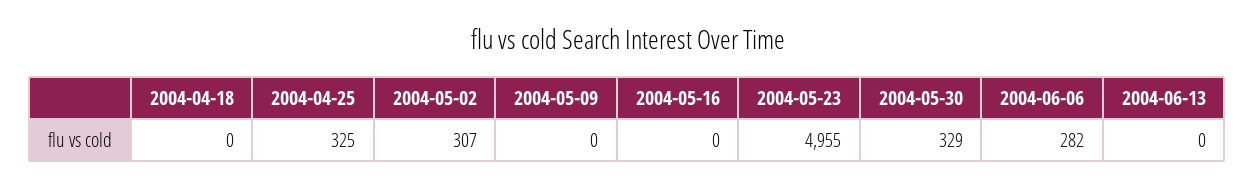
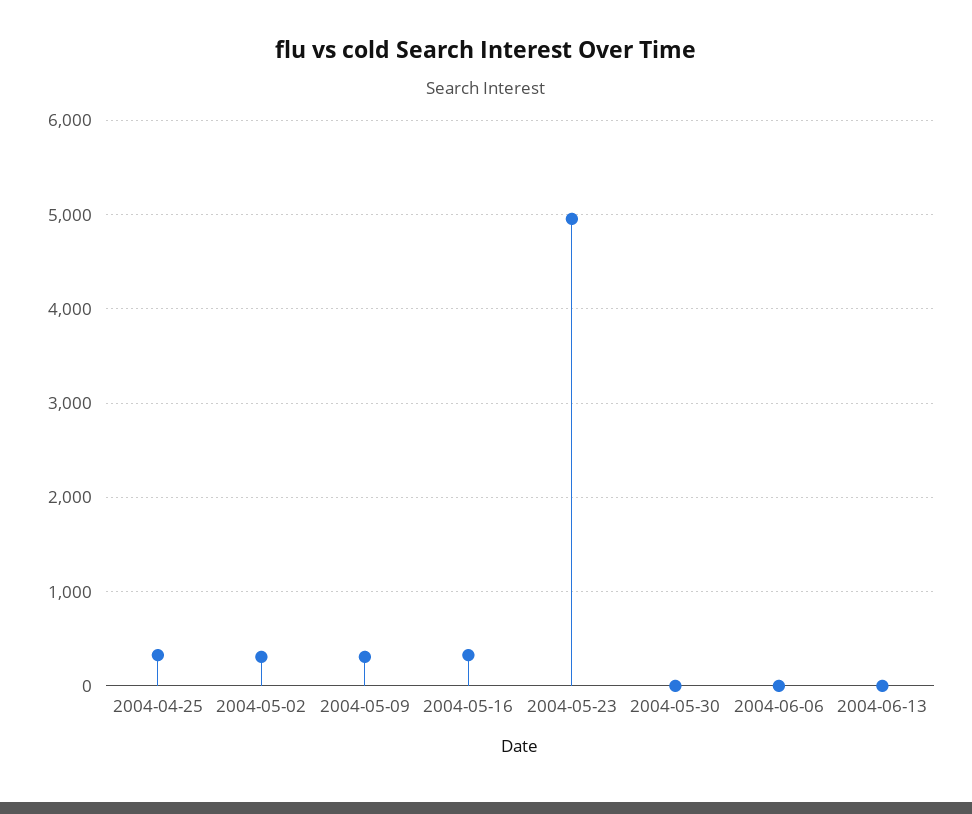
2004-04-18: 0 -> none
2004-05-09: 0 -> 300
2004-05-16: 0 -> 300
2004-05-30: 329 -> 0
2004-06-06: 282 -> 0

